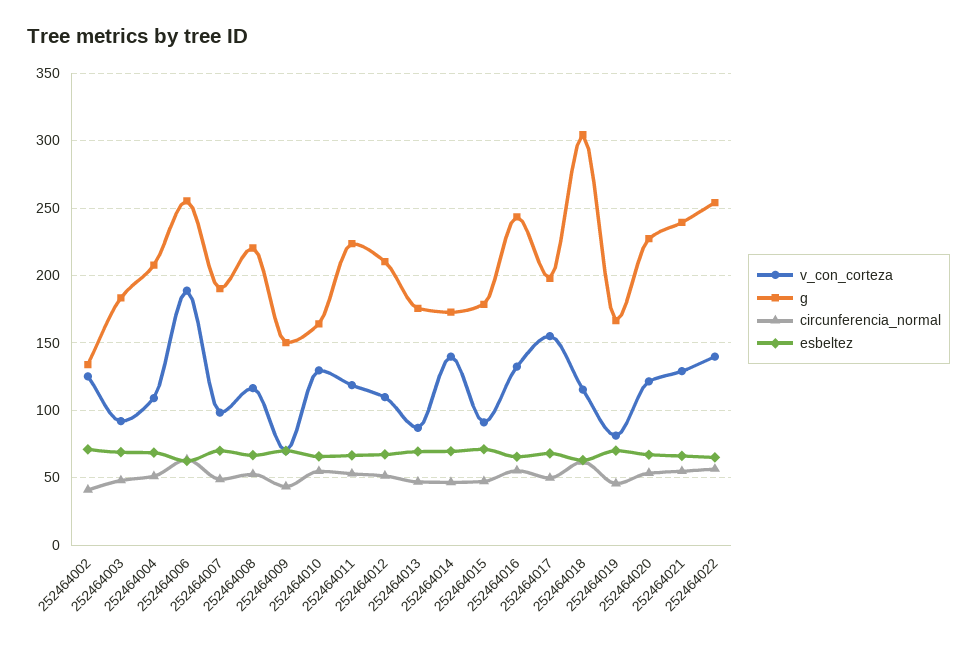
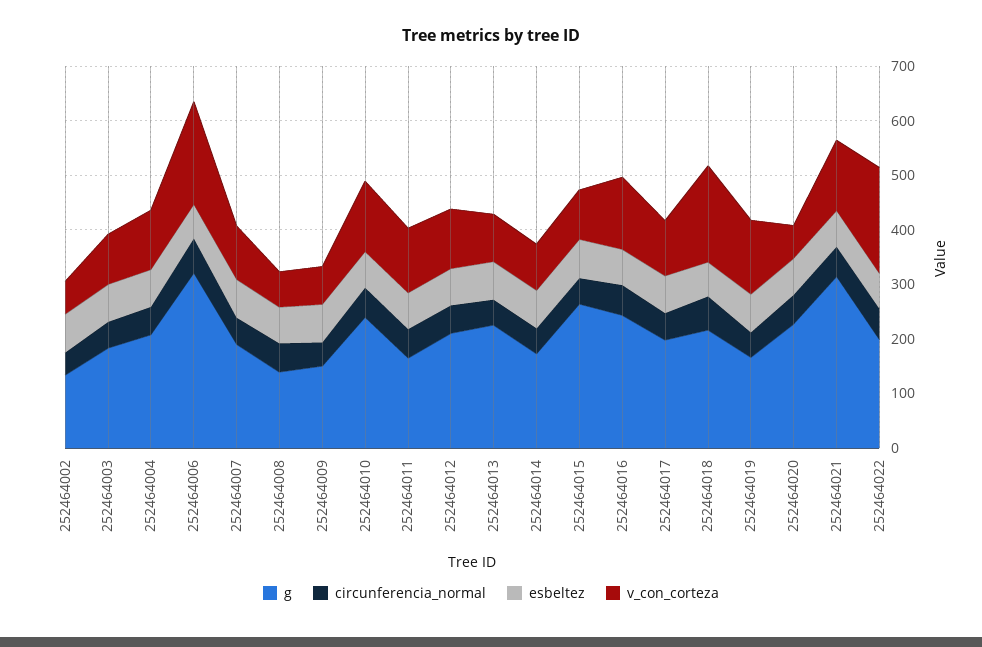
v_con_corteza, 252464002: 125 -> 60
g, 252464006: 255 -> 320
v_con_corteza, 252464008: 115 -> 60
g, 252464008: 220 -> 140
g, 252464010: 165 -> 240
g, 252464011: 225 -> 160
g, 252464013: 175 -> 220
v_con_corteza, 252464014: 140 -> 80
g, 252464015: 180 -> 260
v_con_corteza, 252464017: 155 -> 100
v_con_corteza, 252464018: 115 -> 180
g, 252464018: 305 -> 220
v_con_corteza, 252464019: 80 -> 140
v_con_corteza, 252464020: 120 -> 60
g, 252464021: 240 -> 320
v_con_corteza, 252464022: 140 -> 200
g, 252464022: 255 -> 200

